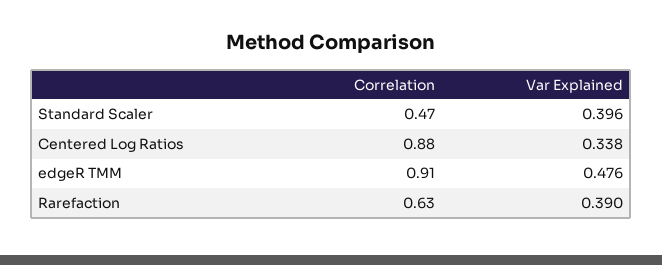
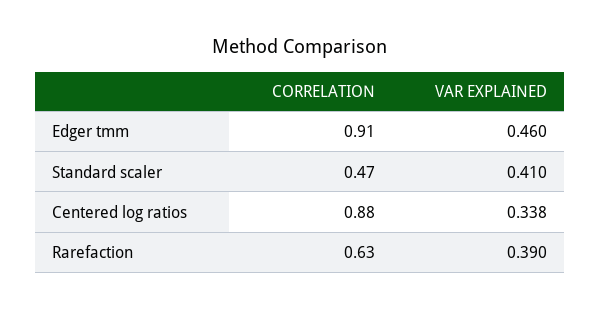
Var Explained, Standard Scaler: 0.396 -> 0.41
Var Explained, edgeR TMM: 0.476 -> 0.46

